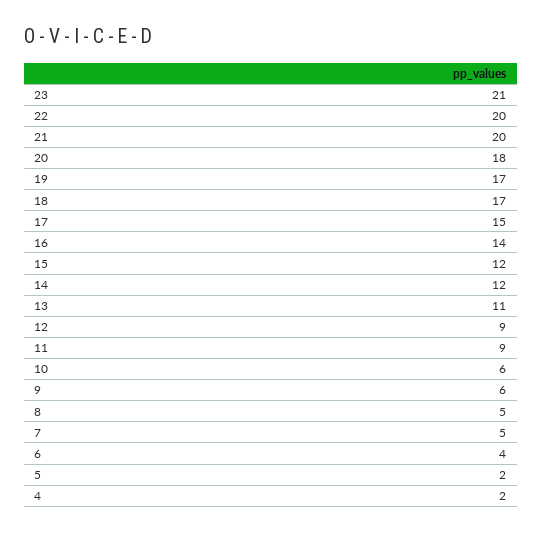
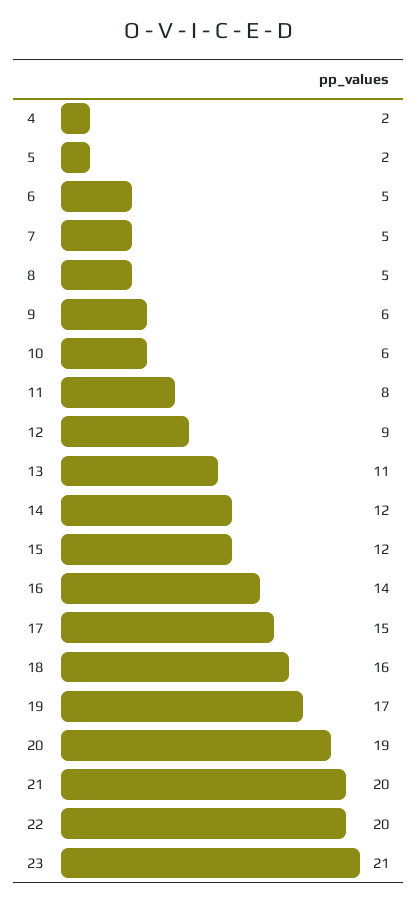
20: 18 -> 19
18: 17 -> 16
11: 9 -> 8
6: 4 -> 5

